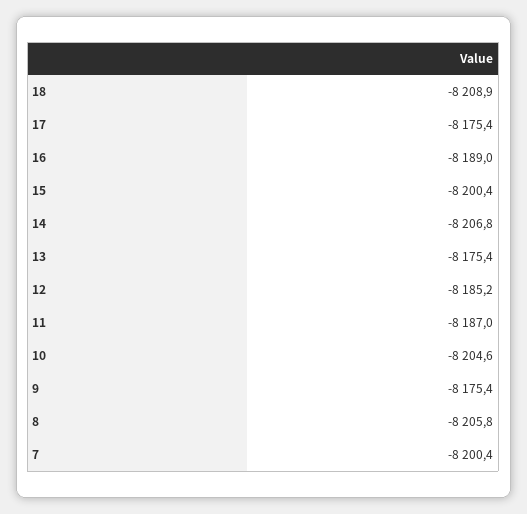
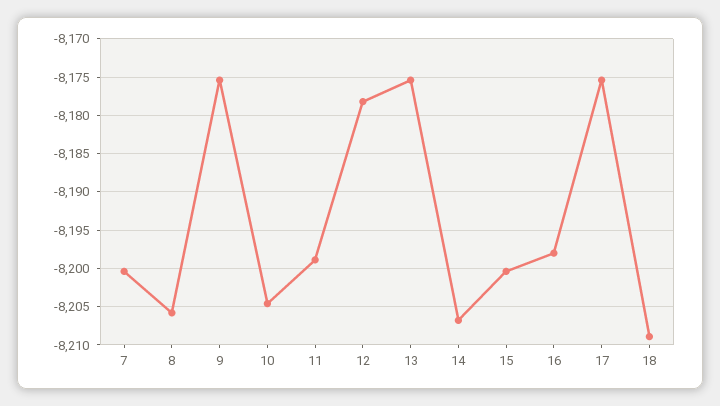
16: -8189 -> -8198
12: -8185.2 -> -8178
11: -8187 -> -8199

